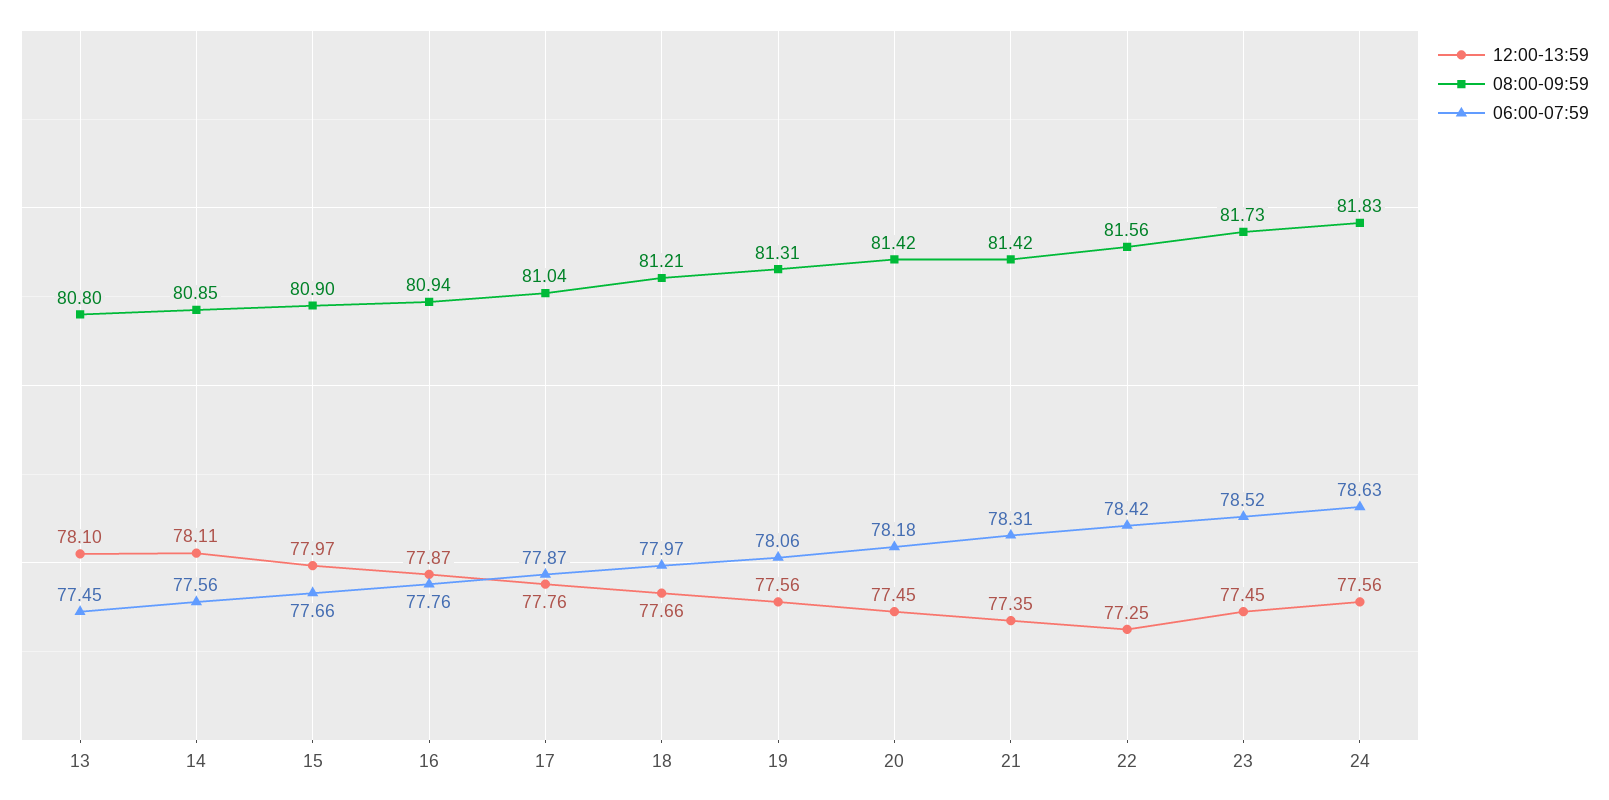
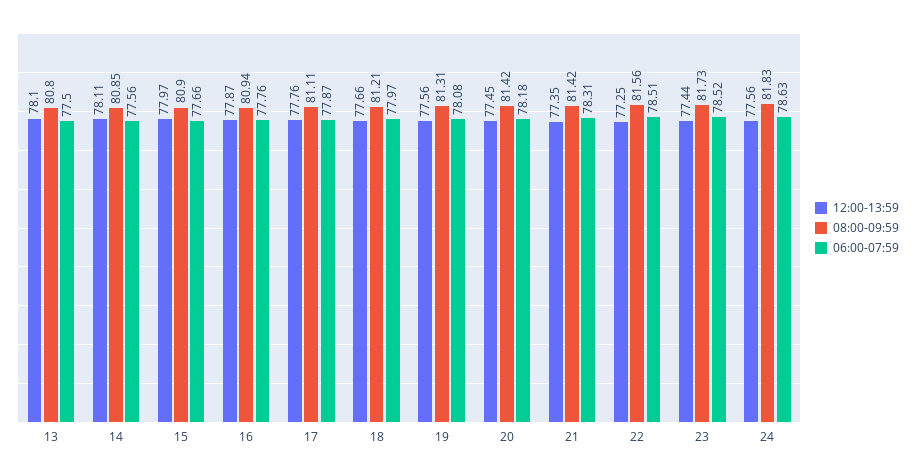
06:00-07:59, 13: 77.45 -> 77.5
08:00-09:59, 17: 81.04 -> 81.11
06:00-07:59, 19: 78.06 -> 78.08
06:00-07:59, 22: 78.42 -> 78.51
12:00-13:59, 23: 77.45 -> 77.44

